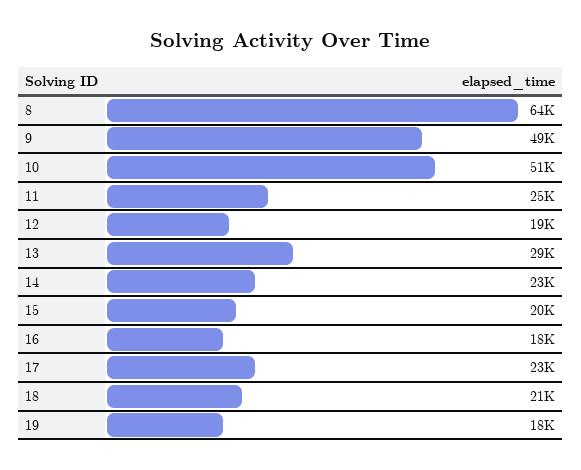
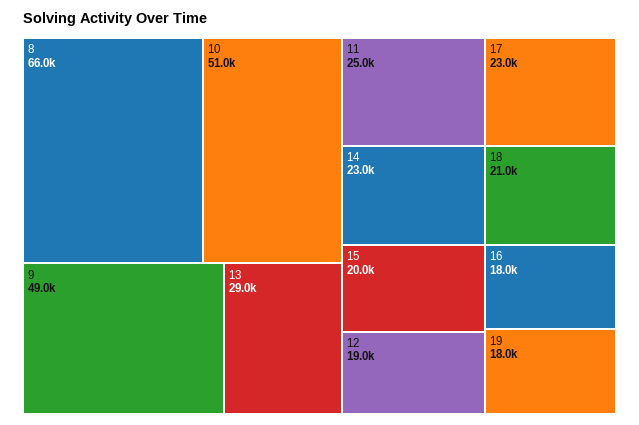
8: 64000 -> 66000

